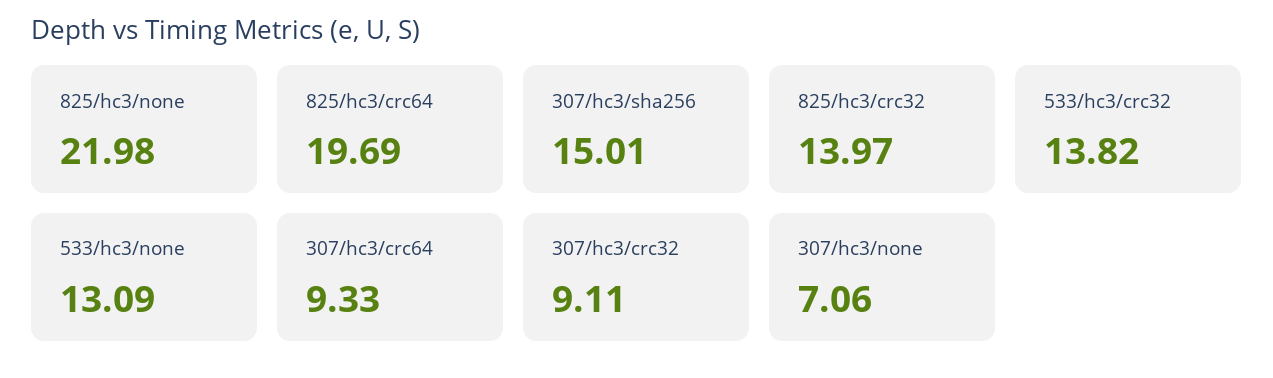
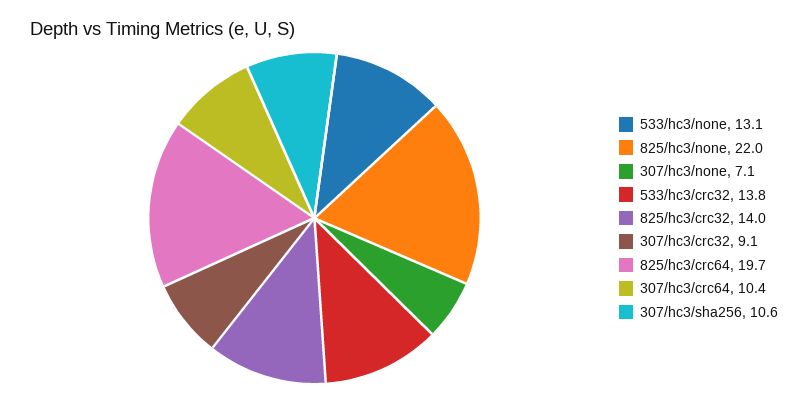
307/hc3/sha256: 15.01 -> 10.6
307/hc3/crc64: 9.33 -> 10.4

